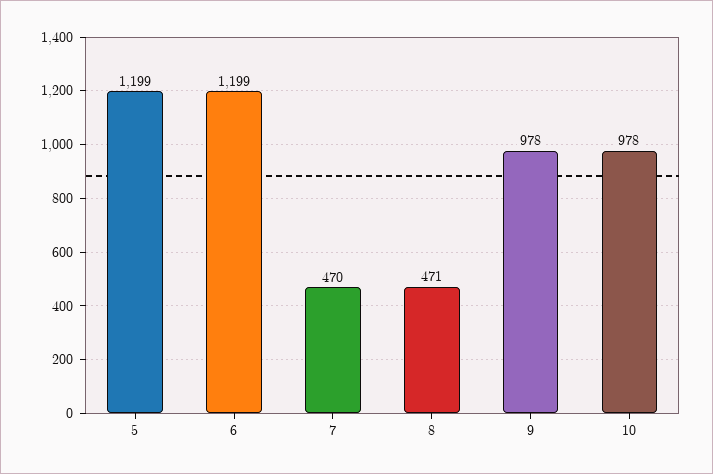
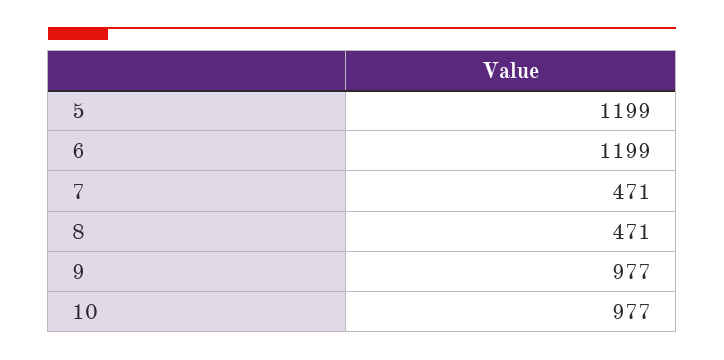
7: 470 -> 471
9: 978 -> 977
10: 978 -> 977

